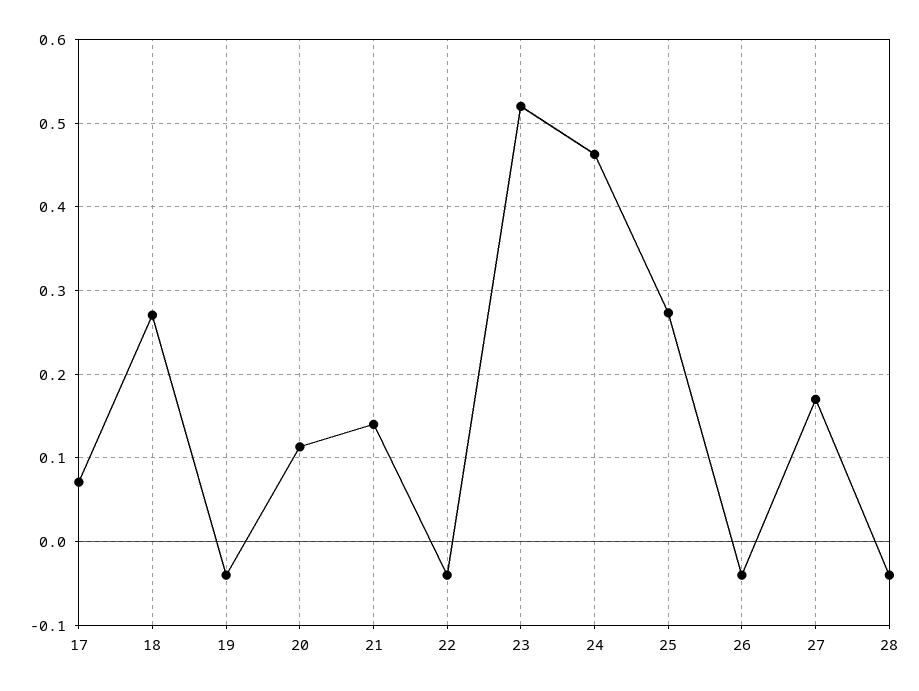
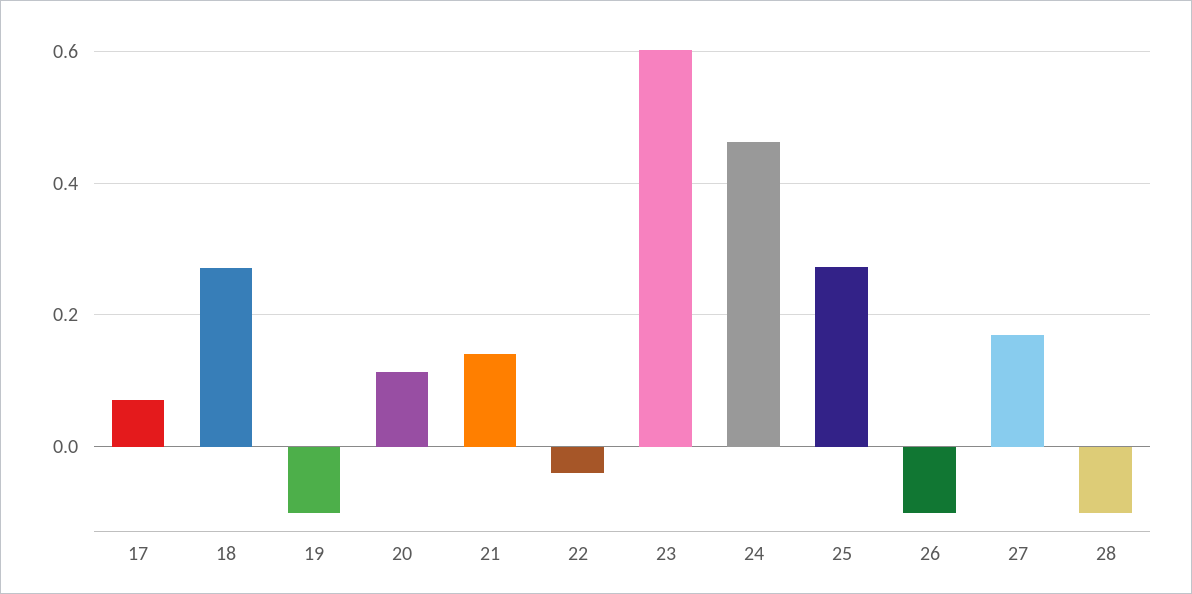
19: -0.04 -> -0.1
23: 0.52 -> 0.6
26: -0.04 -> -0.1
28: -0.04 -> -0.1

